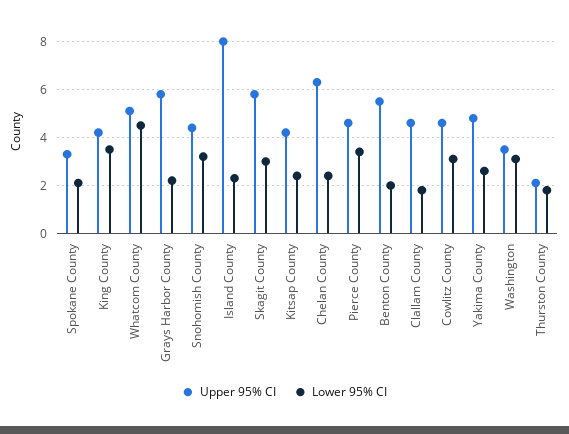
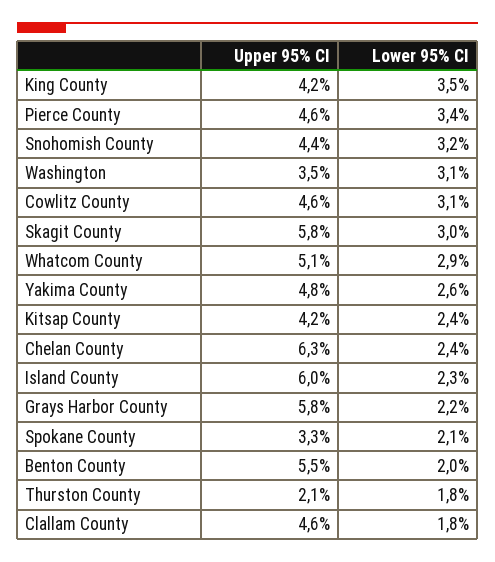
Lower 95% CI, Whatcom County: 4.5 -> 2.9
Upper 95% CI, Island County: 8 -> 6

